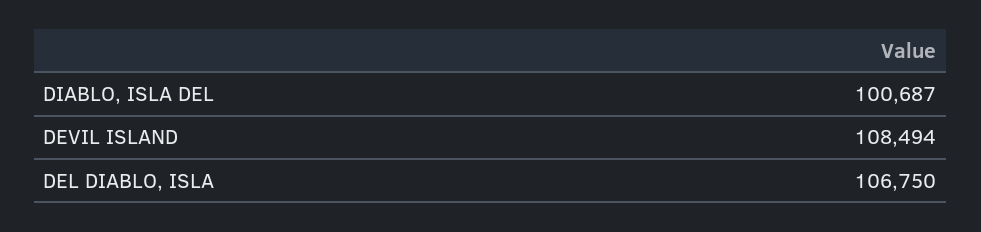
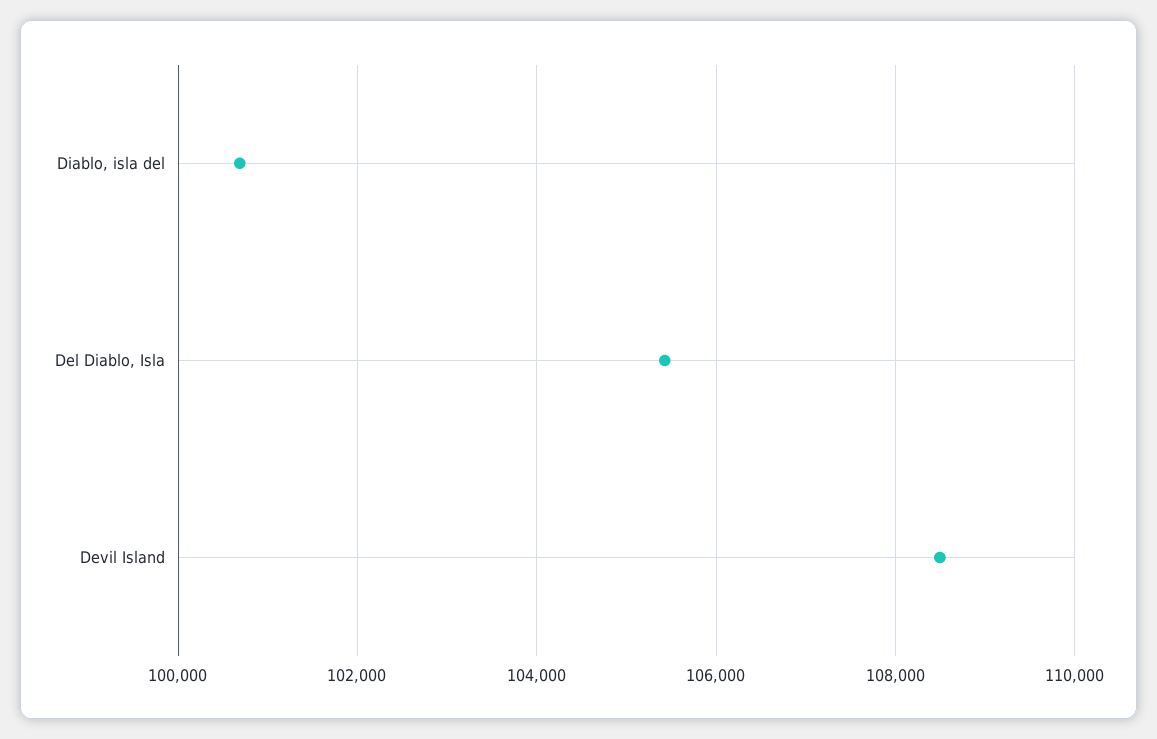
DEL DIABLO, ISLA: 106750 -> 105400

